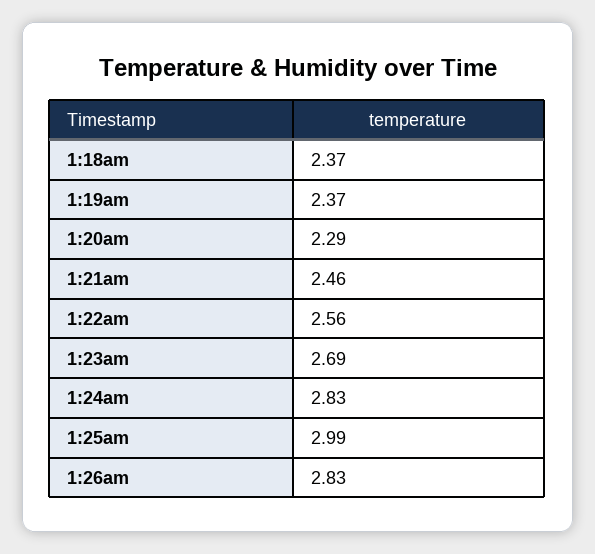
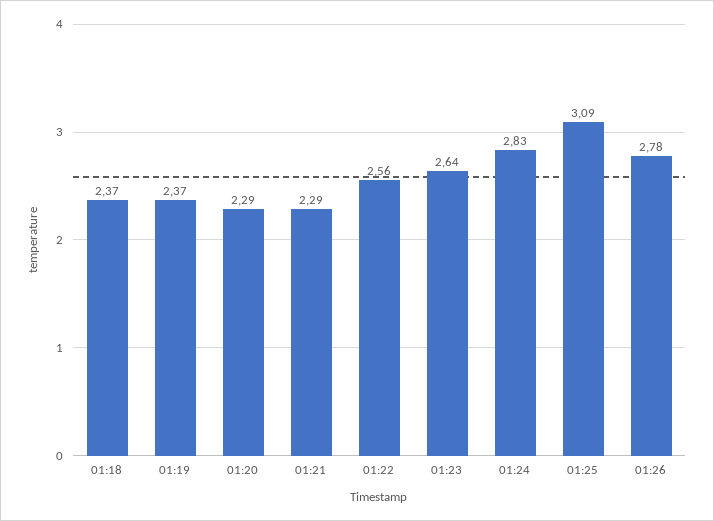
1:21am: 2.46 -> 2.29
1:23am: 2.69 -> 2.64
1:25am: 2.99 -> 3.09
1:26am: 2.83 -> 2.78

